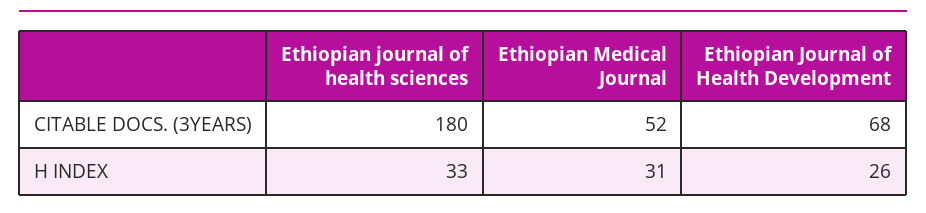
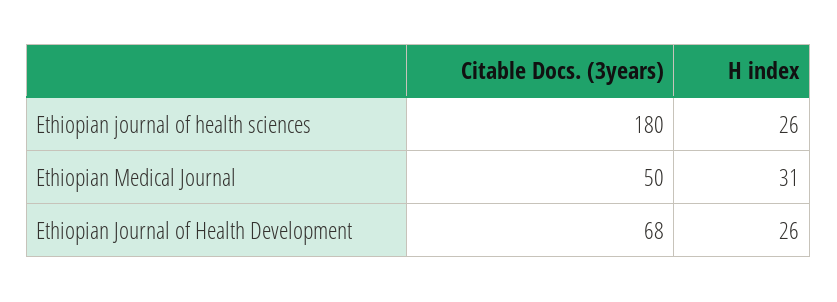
Ethiopian Medical Journal, CITABLE DOCS. (3YEARS): 52 -> 50
Ethiopian journal of health sciences, H INDEX: 33 -> 26

